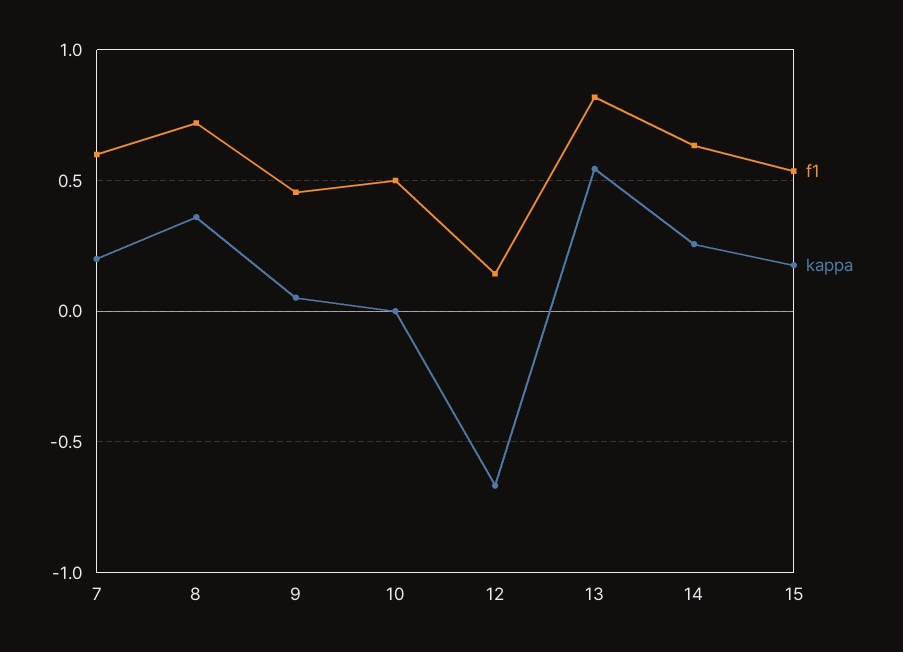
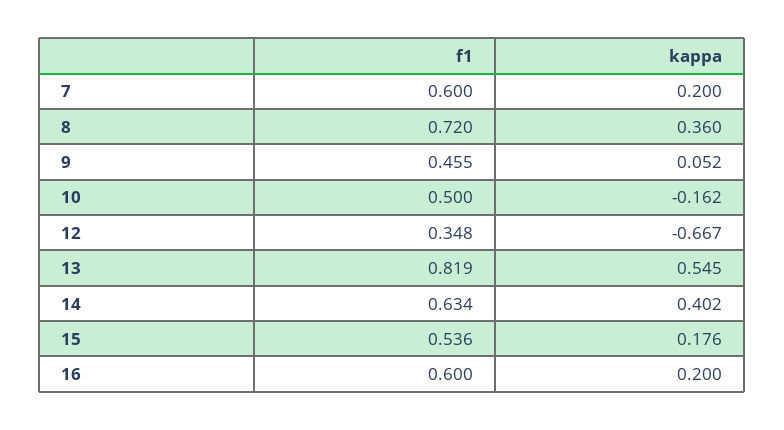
kappa, 10: 0 -> -0.162
f1, 12: 0.15 -> 0.348
kappa, 14: 0.25 -> 0.402
f1, 16: none -> 0.6
kappa, 16: none -> 0.2

